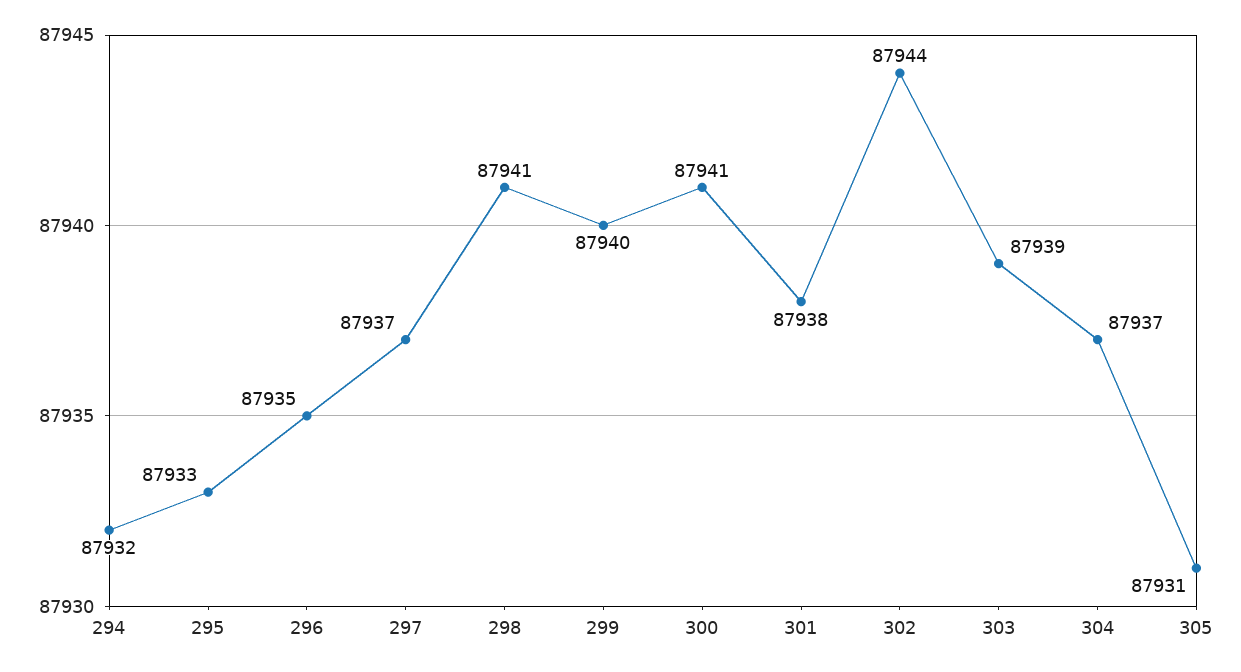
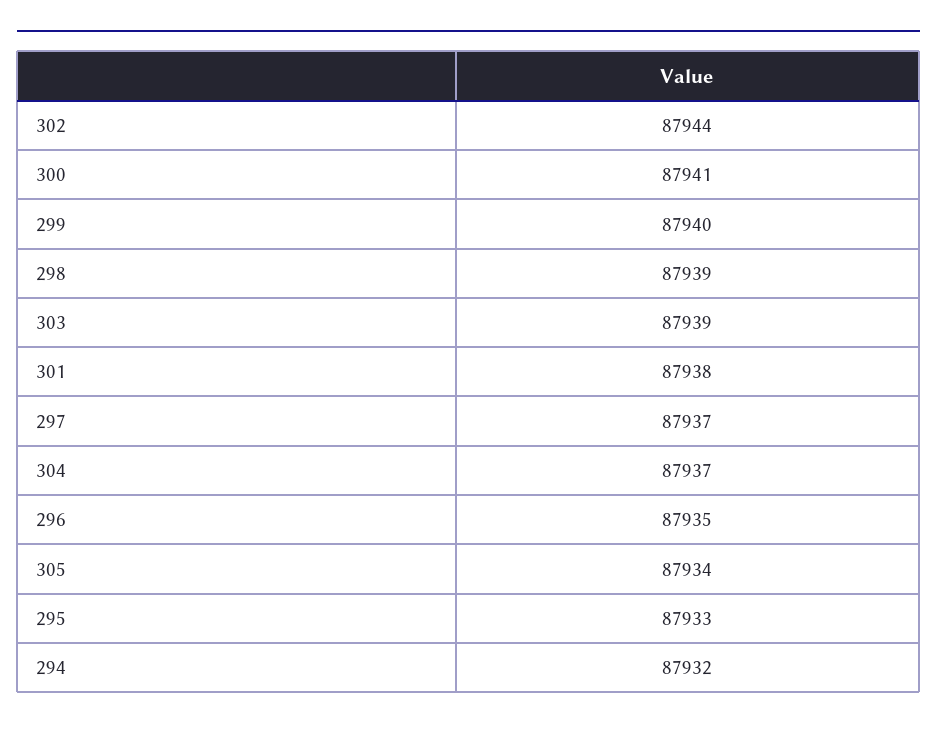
298: 87941 -> 87939
305: 87931 -> 87934

